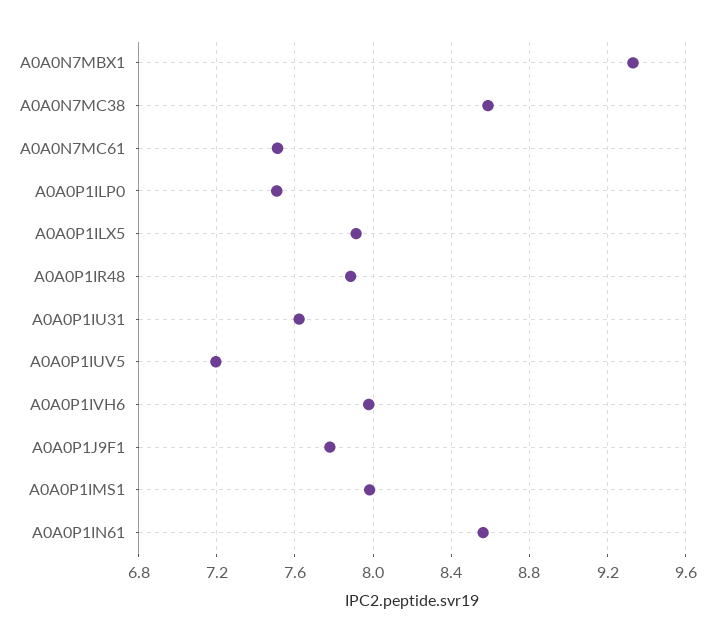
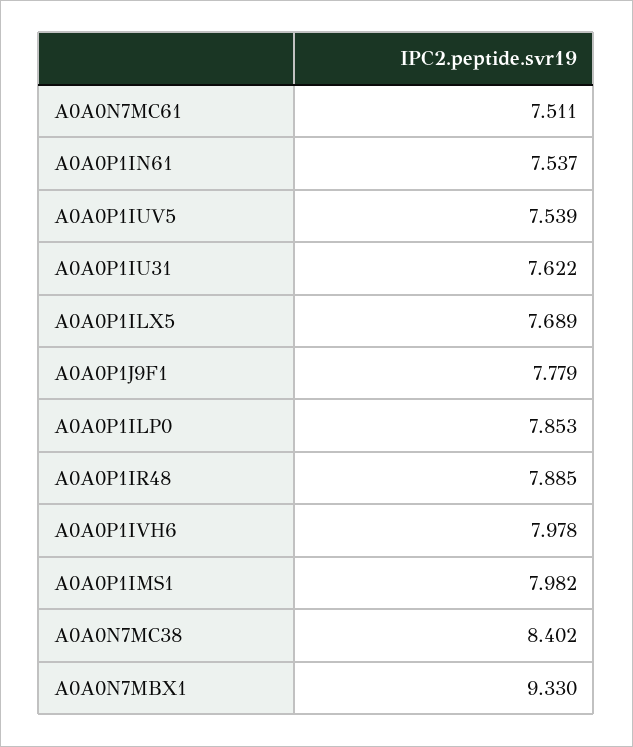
A0A0N7MC38: 8.6 -> 8.402
A0A0P1ILP0: 7.5 -> 7.853
A0A0P1ILX5: 7.9 -> 7.689
A0A0P1IUV5: 7.2 -> 7.539
A0A0P1IN61: 8.55 -> 7.537

